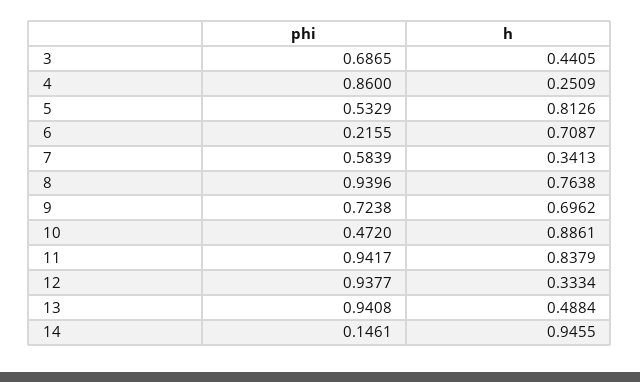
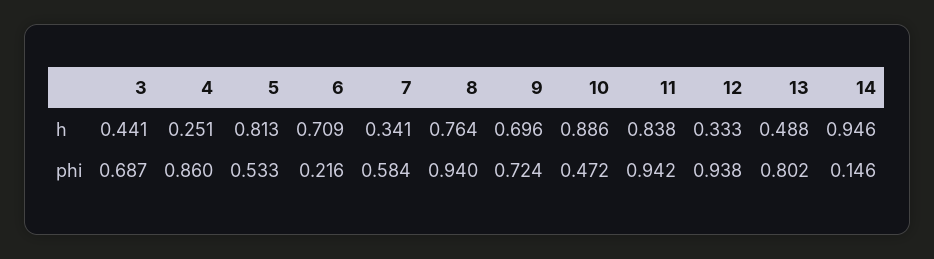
phi, 13: 0.9408 -> 0.802

